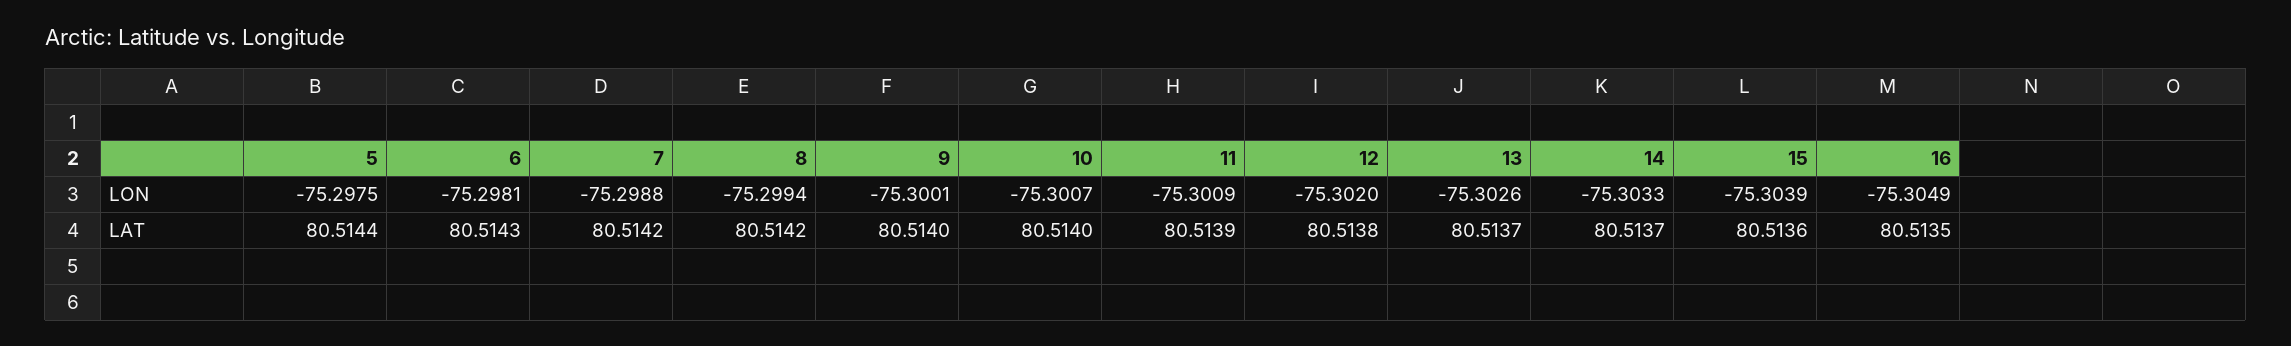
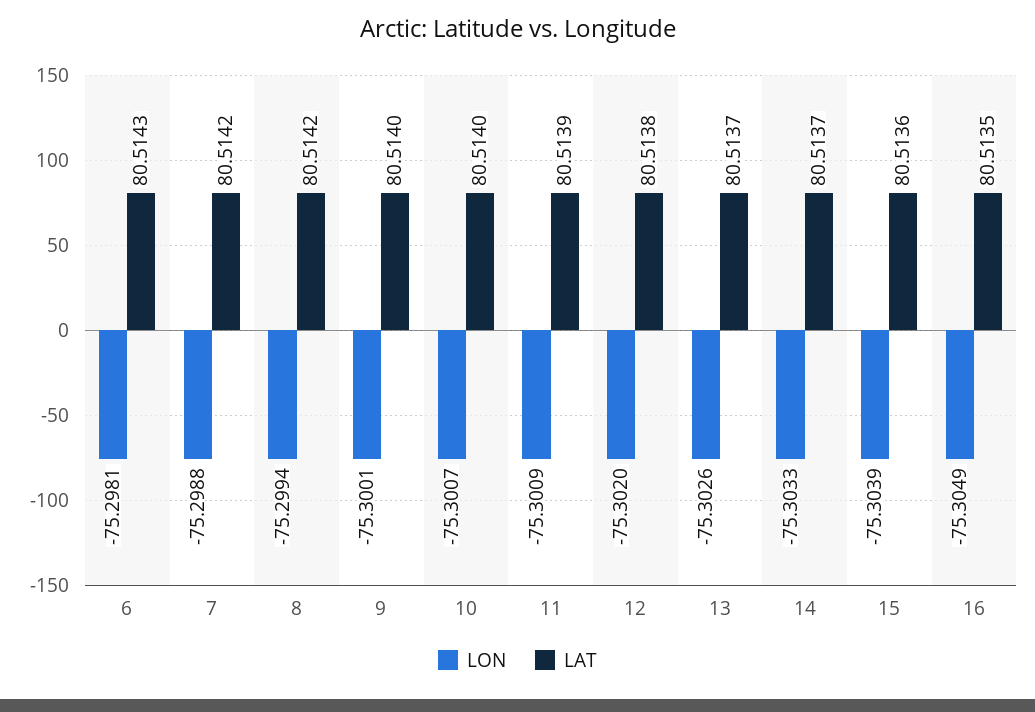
LON, 5: -75.2975 -> none
LAT, 5: 80.5144 -> none

